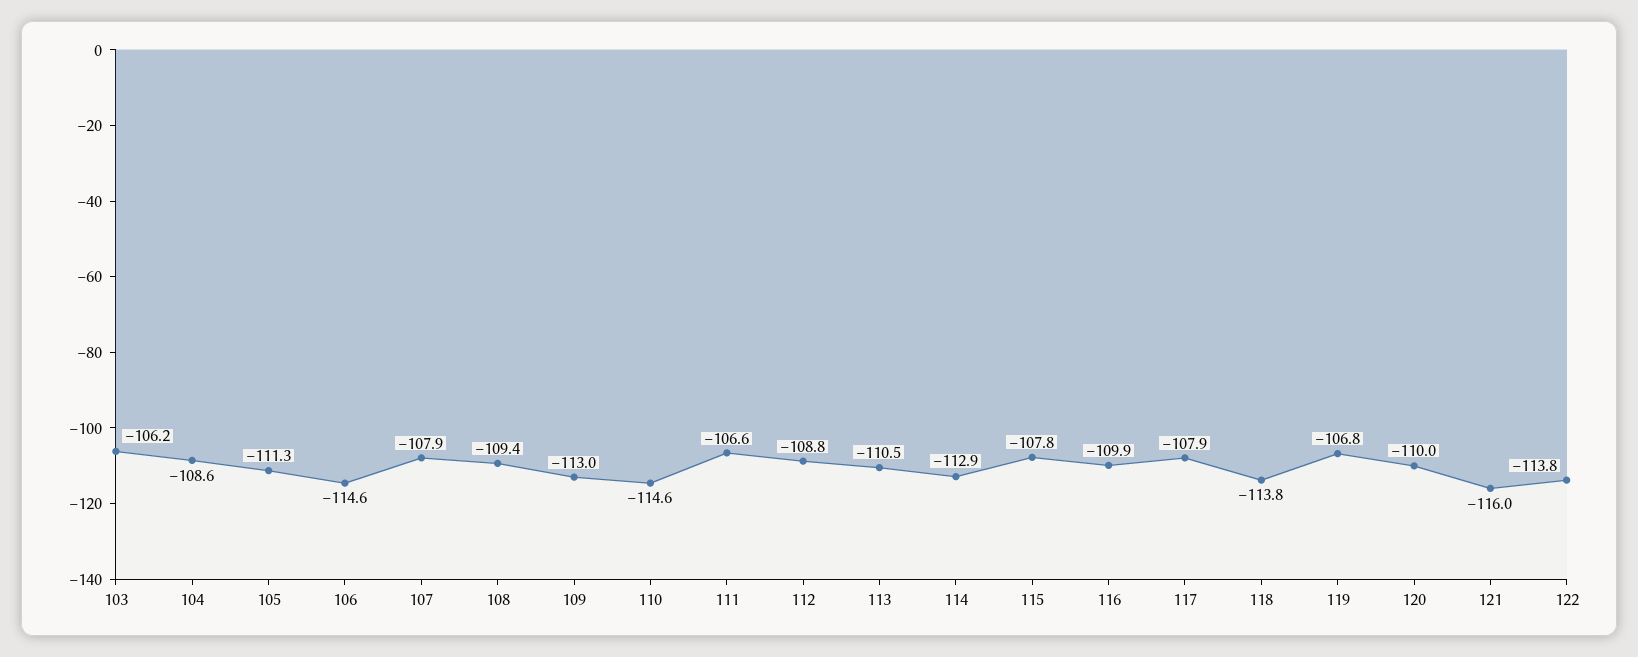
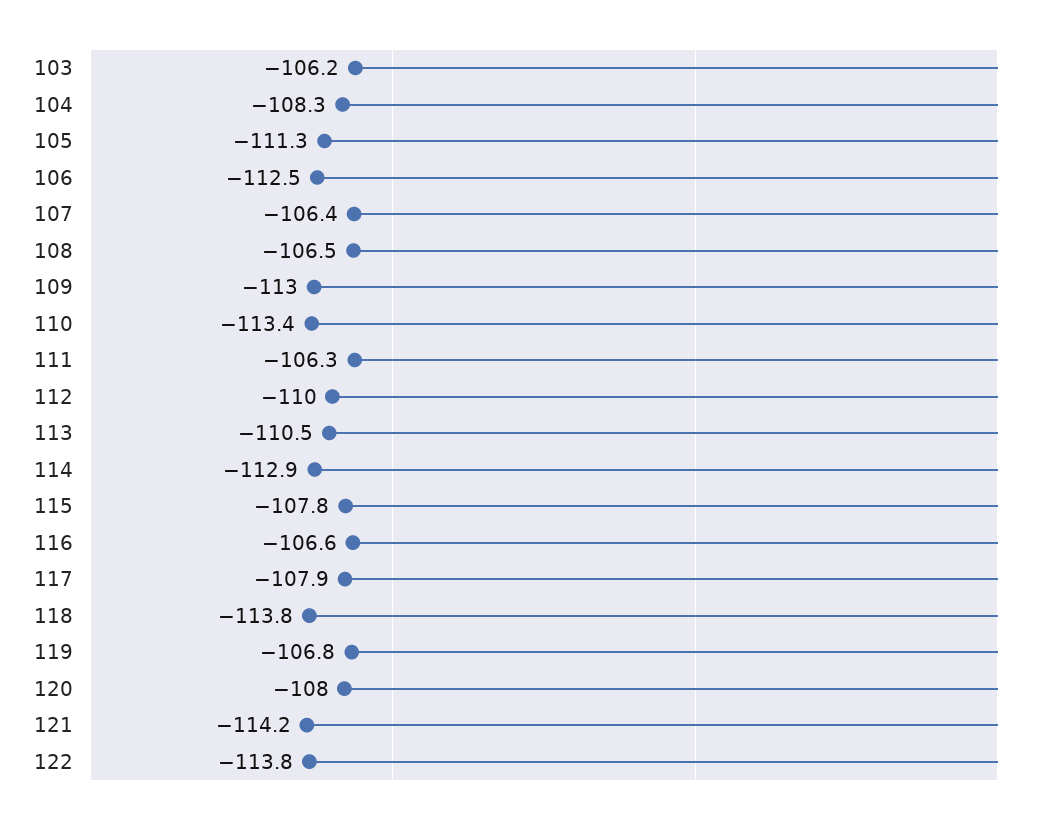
104: -108.6 -> -108.3
106: -114.6 -> -112.5
107: -107.9 -> -106.4
108: -109.4 -> -106.5
110: -114.6 -> -113.4
111: -106.6 -> -106.3
112: -108.8 -> -110
116: -109.9 -> -106.6
120: -110 -> -108
121: -116 -> -114.2

